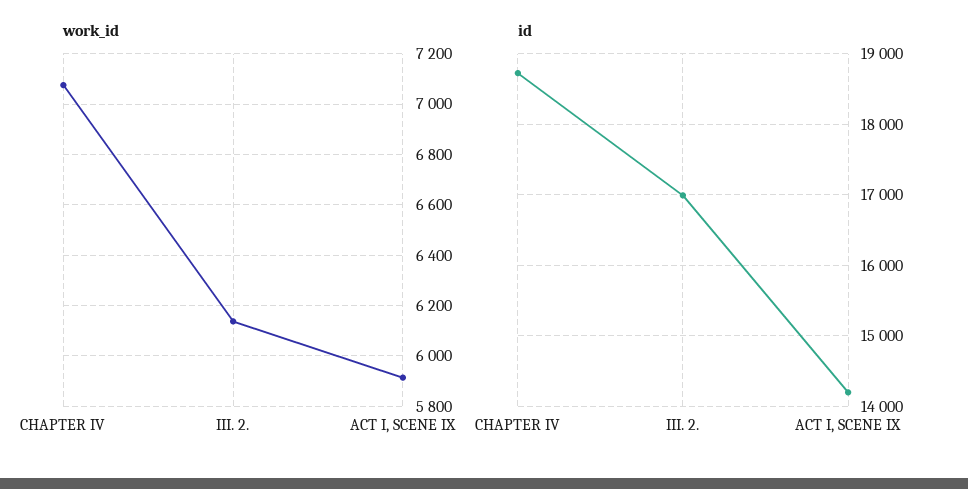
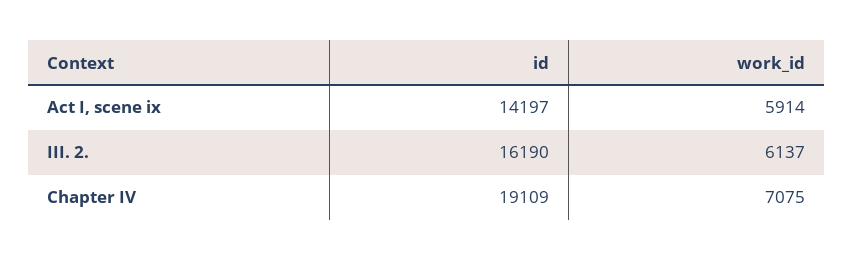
id, CHAPTER IV: 18700 -> 19109
id, III. 2.: 17000 -> 16190

